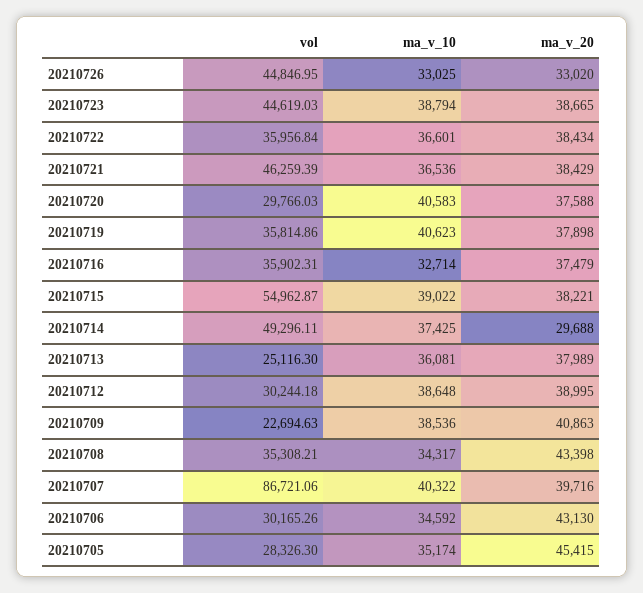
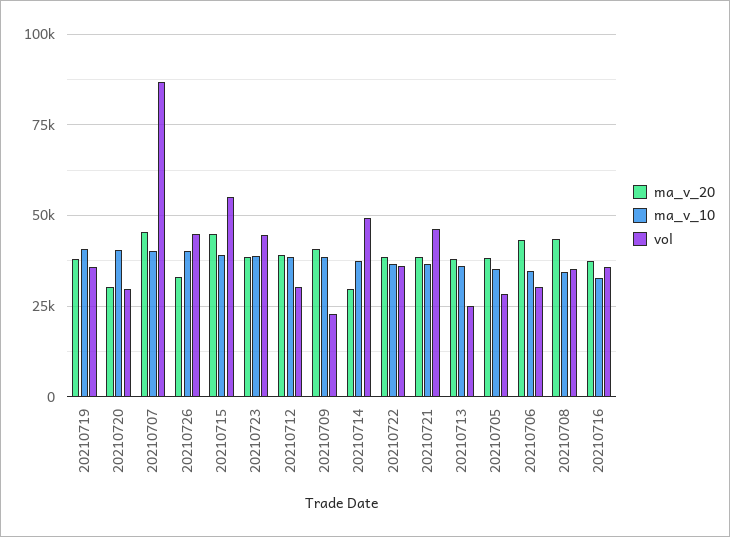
ma_v_10, 20210726: 33025 -> 40000
ma_v_20, 20210720: 37588 -> 30000
ma_v_20, 20210715: 38221 -> 45000
ma_v_20, 20210707: 39716 -> 45000
ma_v_20, 20210705: 45415 -> 37500

